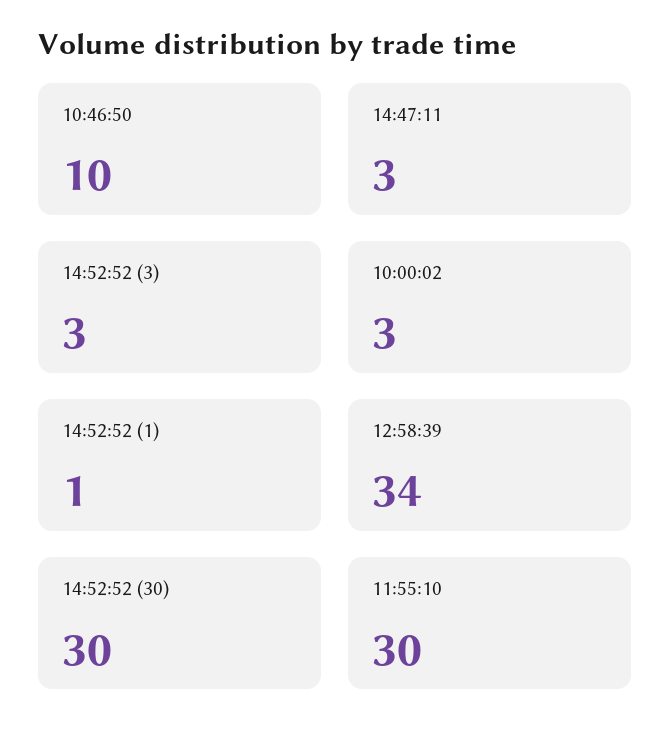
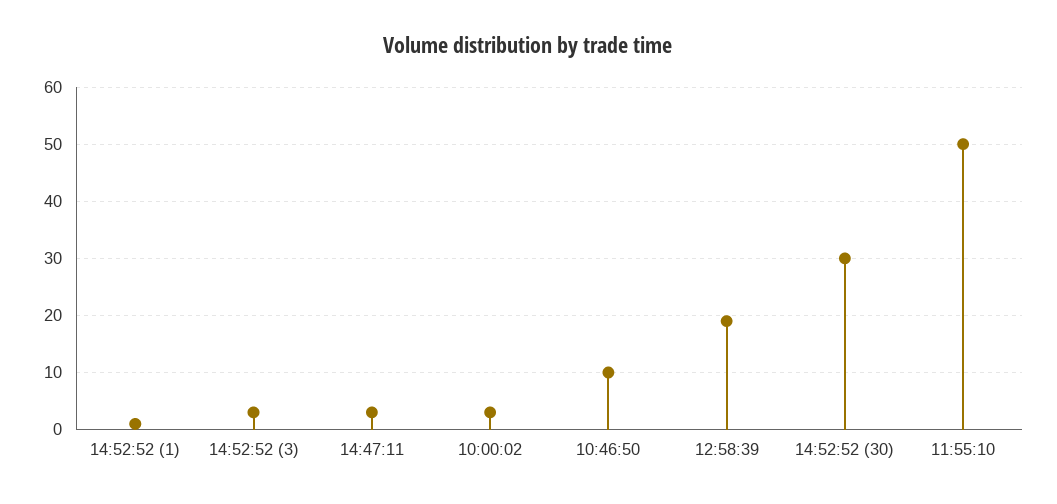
12:58:39: 34 -> 20
11:55:10: 30 -> 50

